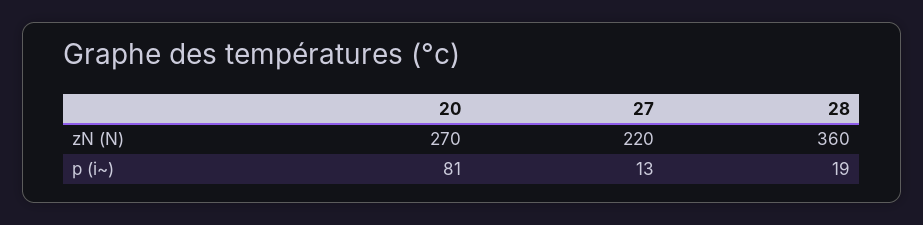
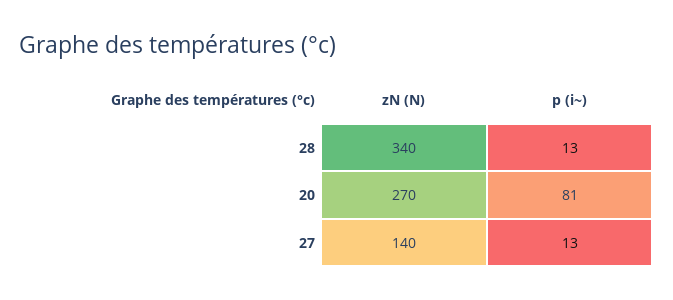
27, zN (N): 220 -> 140
28, zN (N): 360 -> 340
28, p (i~): 19 -> 13

